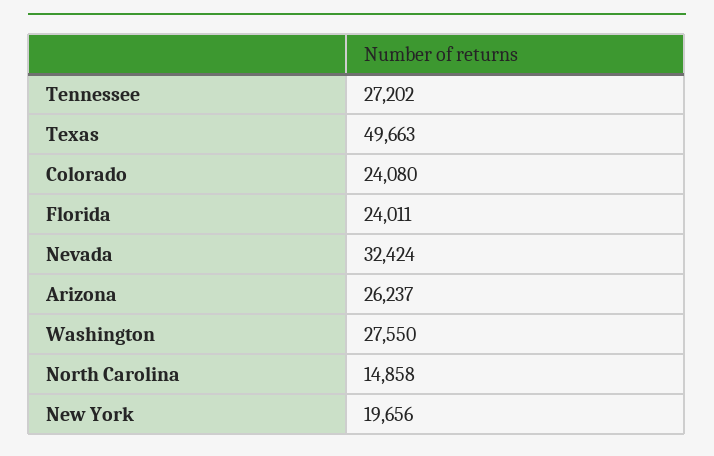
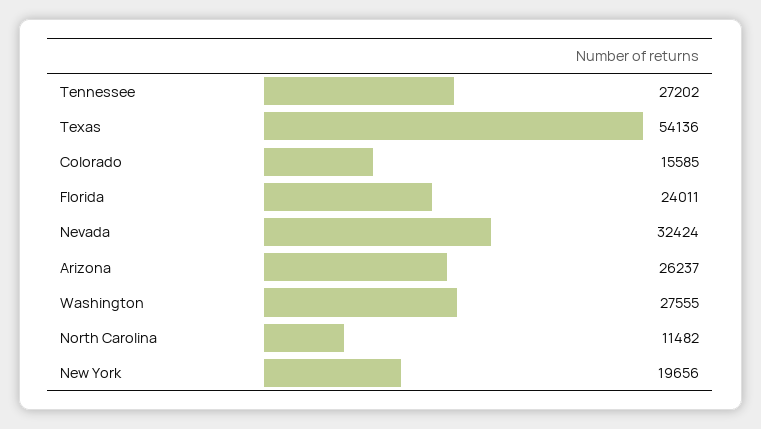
Texas: 49663 -> 54136
Colorado: 24080 -> 15585
Washington: 27550 -> 27555
North Carolina: 14858 -> 11482

